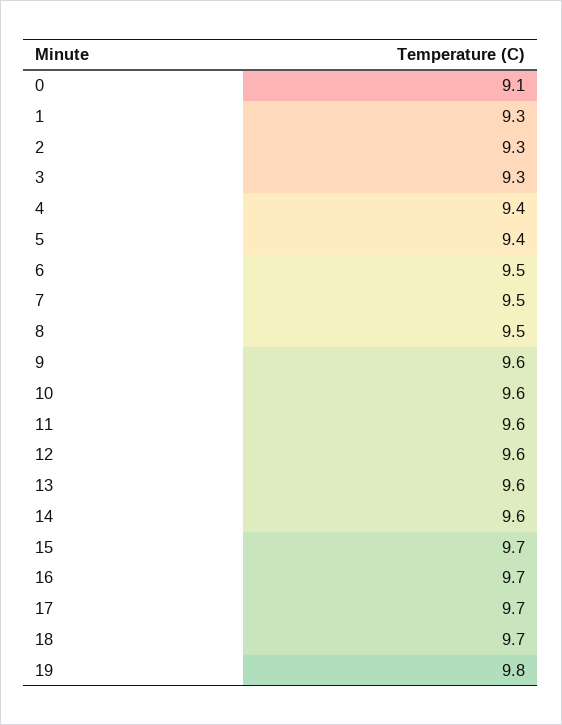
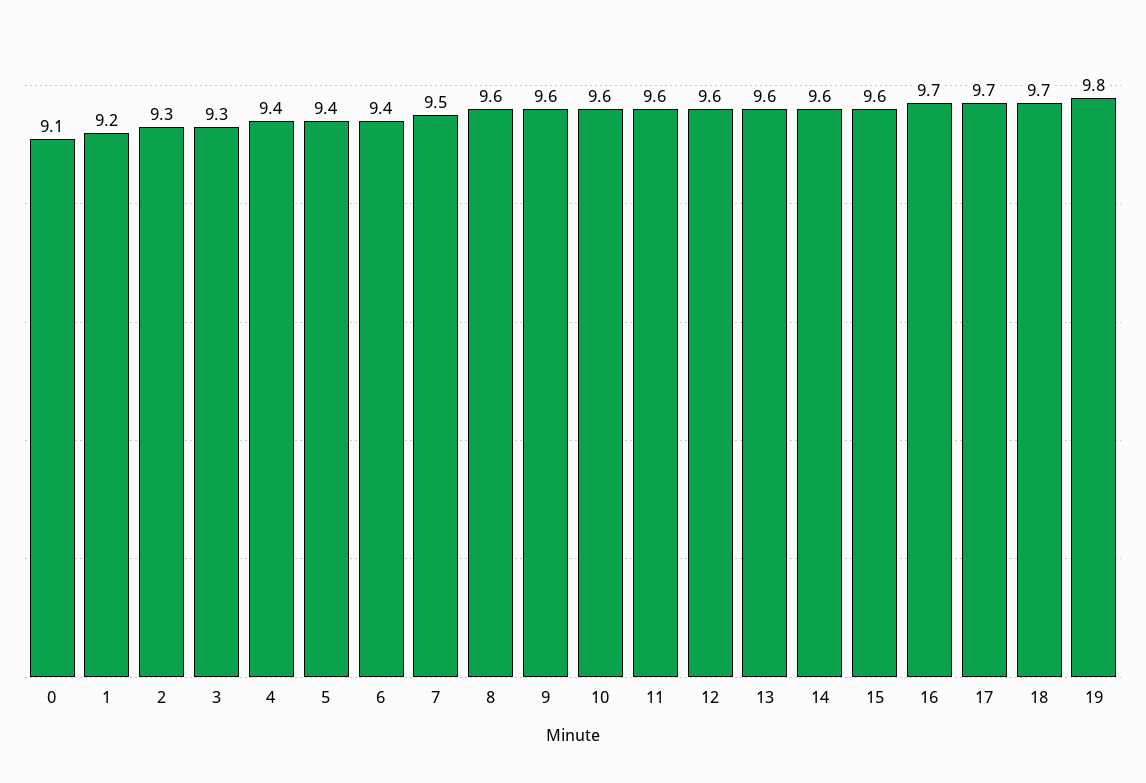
1: 9.3 -> 9.2
6: 9.5 -> 9.4
8: 9.5 -> 9.6
15: 9.7 -> 9.6

